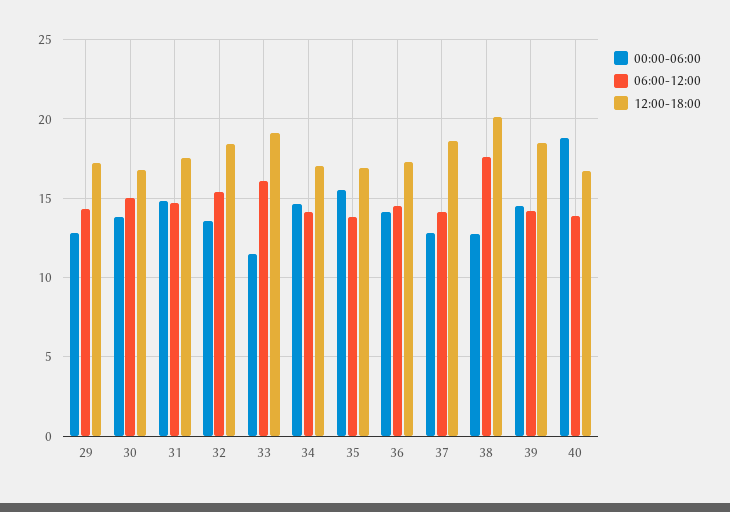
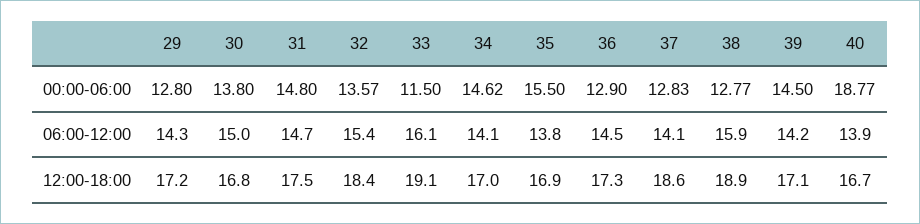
00:00-06:00, 36: 14 -> 12.9
06:00-12:00, 38: 17.5 -> 15.9
12:00-18:00, 38: 20 -> 18.9
12:00-18:00, 39: 18.5 -> 17.1

